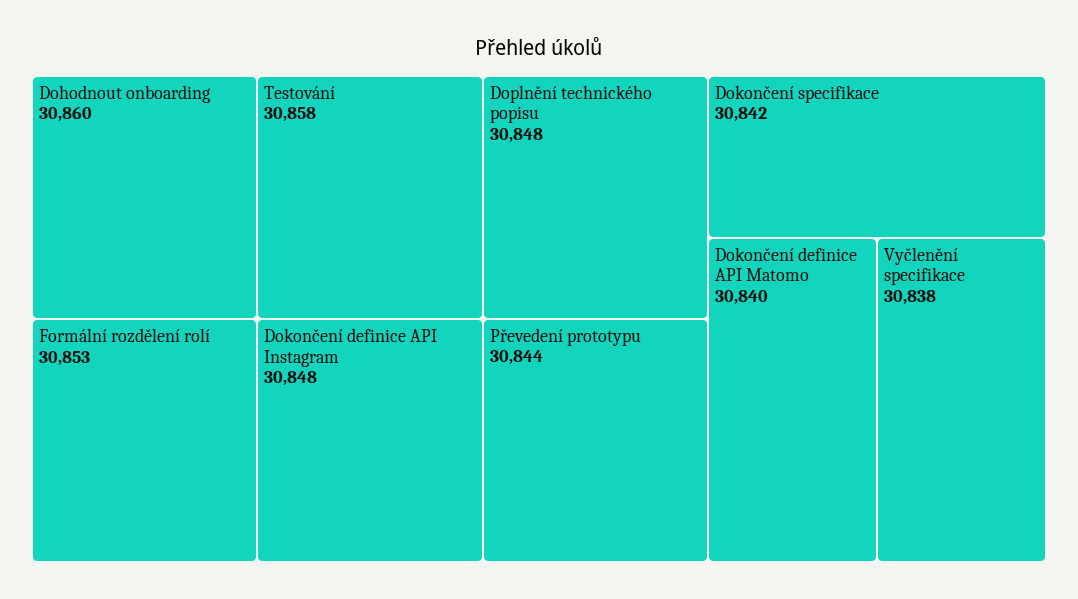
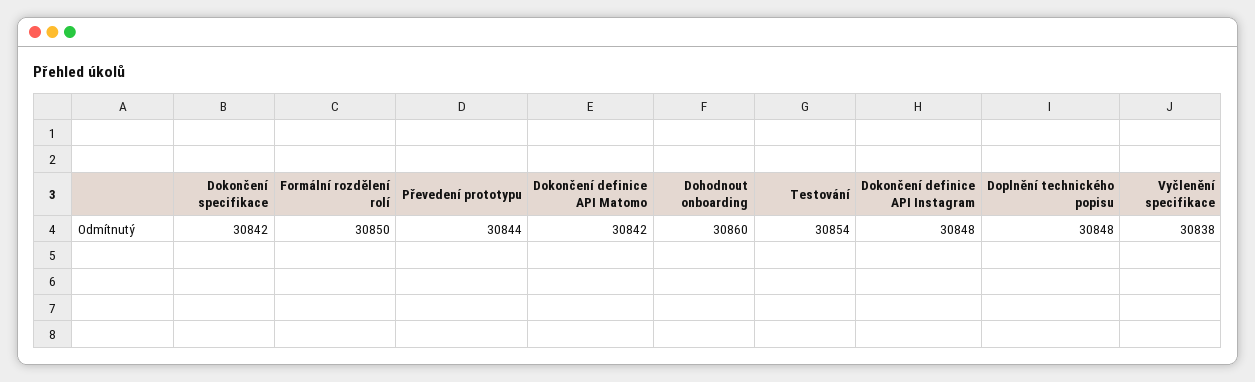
Testování: 30858 -> 30854
Formální rozdělení rolí: 30853 -> 30850
Dokončení definice API Matomo: 30840 -> 30842

